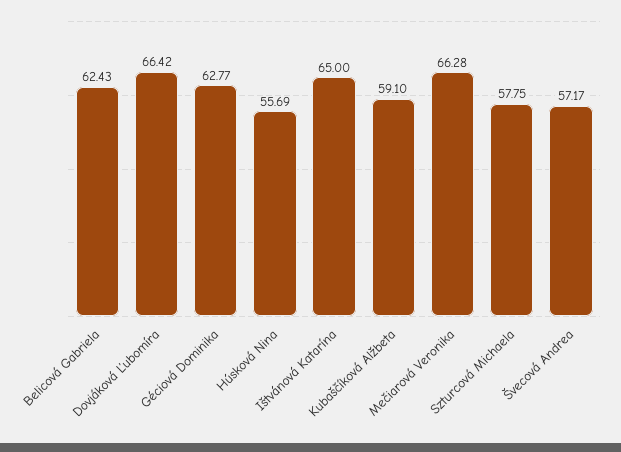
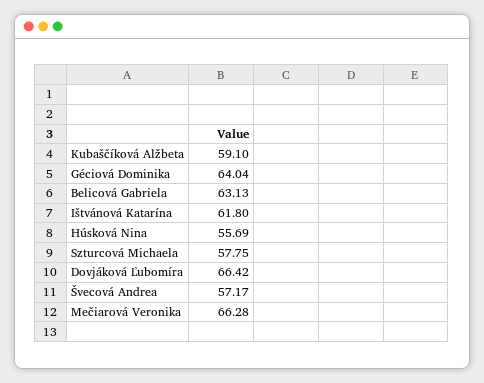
Belicová Gabriela: 62.43 -> 63.13
Géciová Dominika: 62.77 -> 64.04
Ištvánová Katarína: 65 -> 61.8

